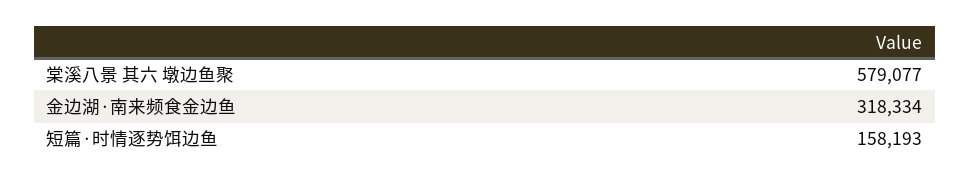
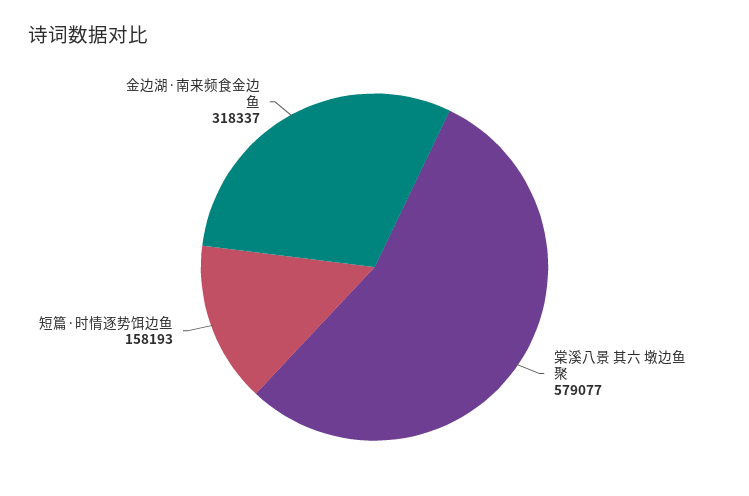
金边湖·南来频食金边鱼: 318334 -> 318337

